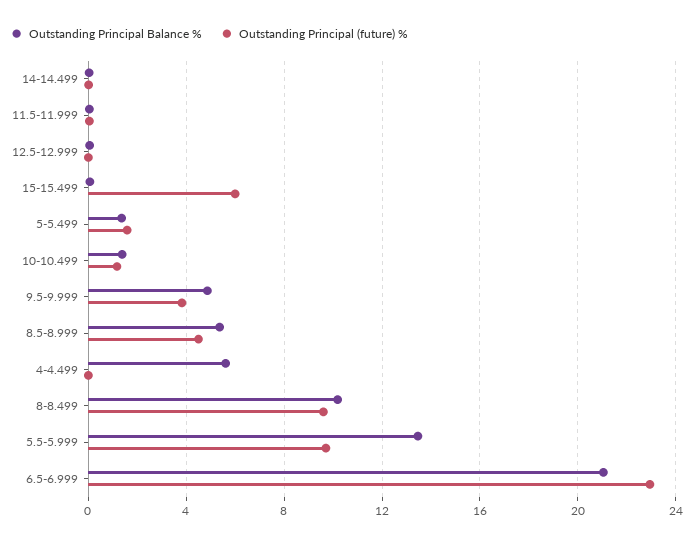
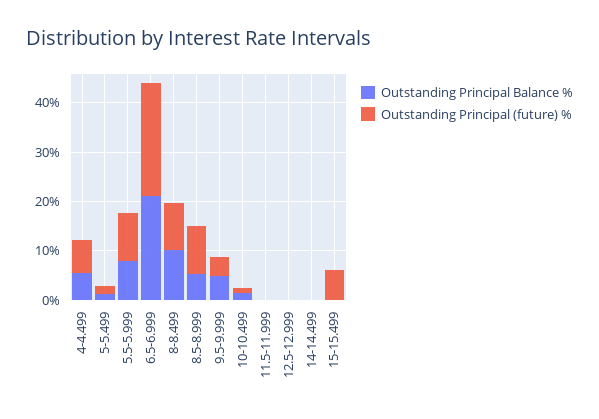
Outstanding Principal (future) %, 8.5-8.999: 4.5 -> 10
Outstanding Principal (future) %, 4-4.499: 0 -> 6
Outstanding Principal Balance %, 5.5-5.999: 13.5 -> 8

